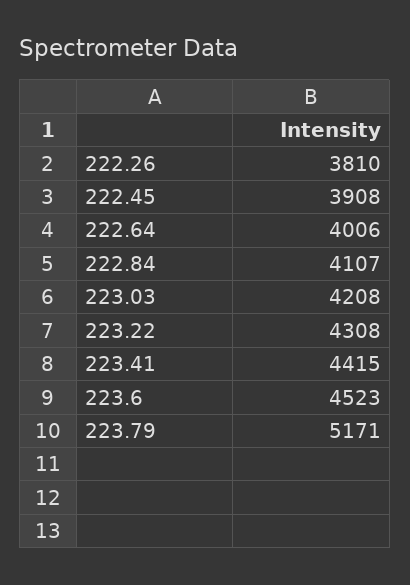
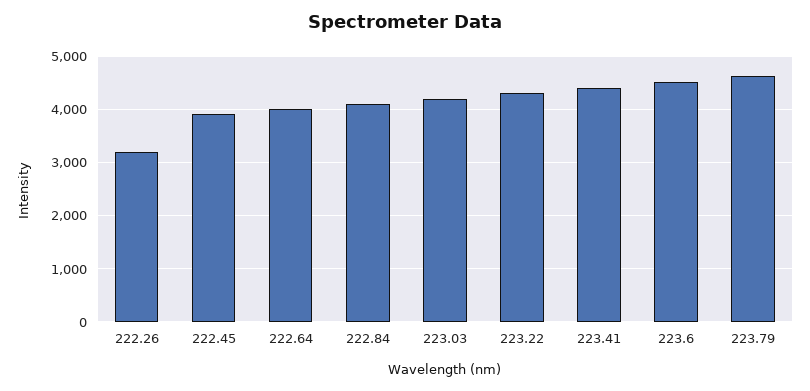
222.26: 3810 -> 3200
223.79: 5171 -> 4600

